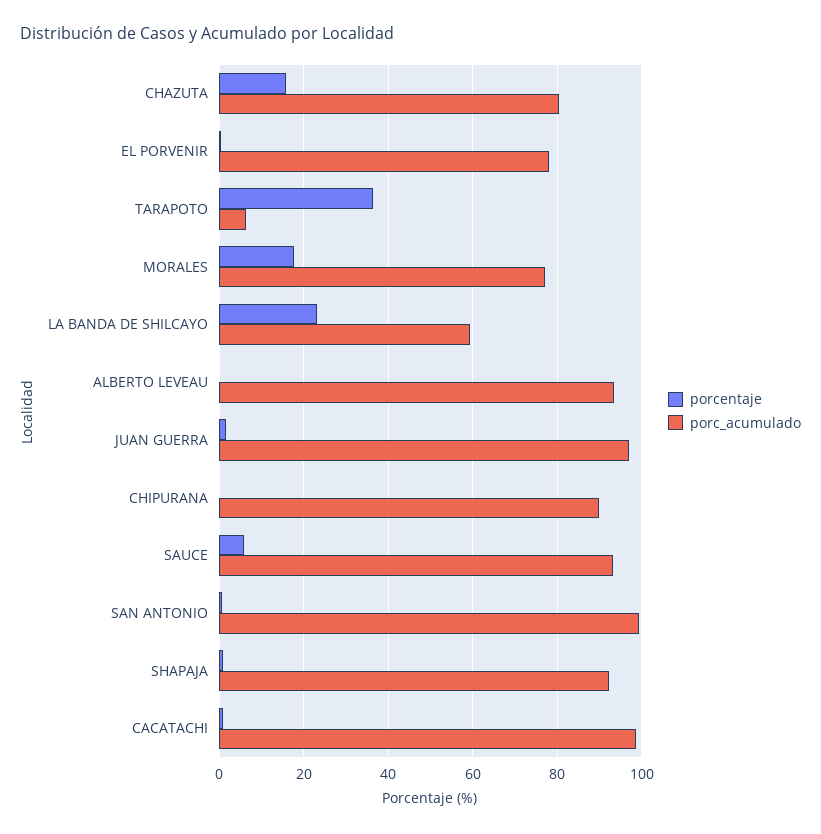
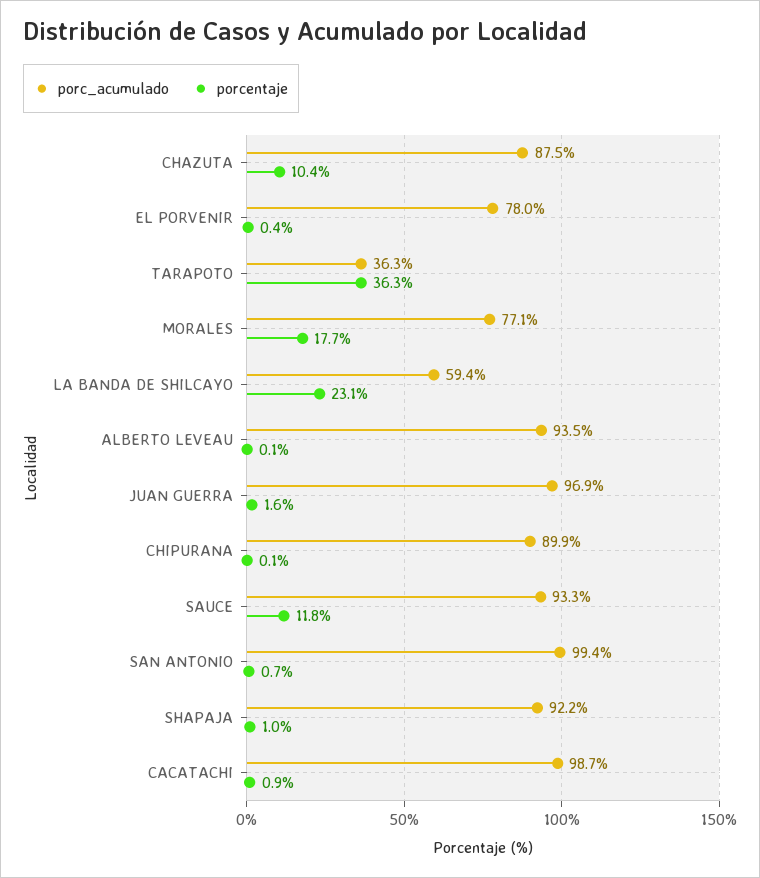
porcentaje, CHAZUTA: 16 -> 10.4
porc_acumulado, CHAZUTA: 80 -> 87.5
porc_acumulado, TARAPOTO: 6 -> 36.3
porcentaje, SAUCE: 6 -> 11.8

